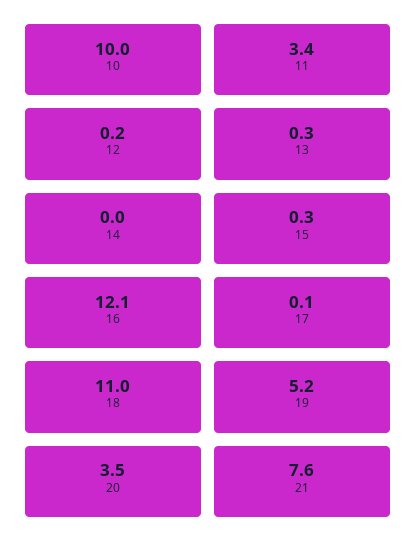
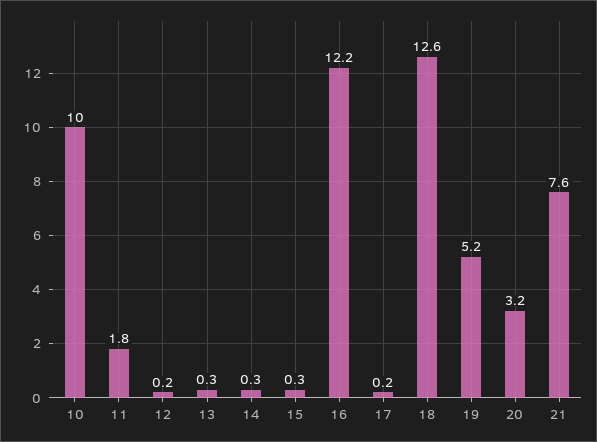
11: 3.4 -> 1.8
14: 0 -> 0.3
16: 12.1 -> 12.2
17: 0.1 -> 0.2
18: 11 -> 12.6
20: 3.5 -> 3.2

